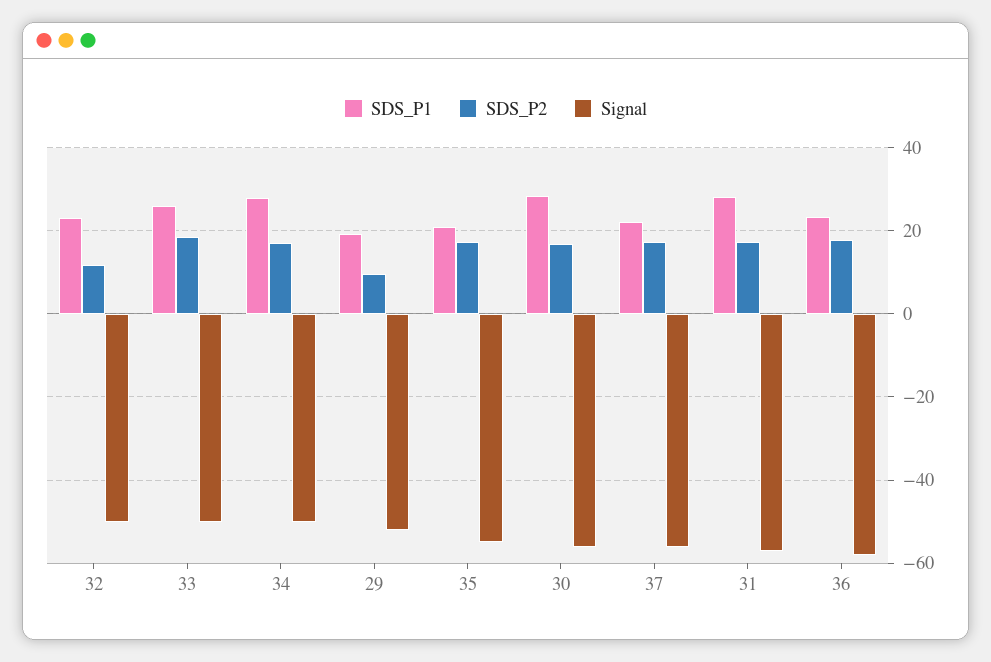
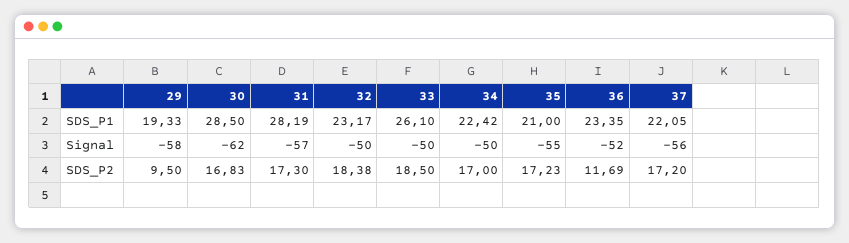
SDS_P2, 32: 12 -> 18.38
SDS_P1, 34: 28 -> 22.42
Signal, 29: -52 -> -58
Signal, 30: -56 -> -62
SDS_P2, 36: 18 -> 11.69
Signal, 36: -58 -> -52

